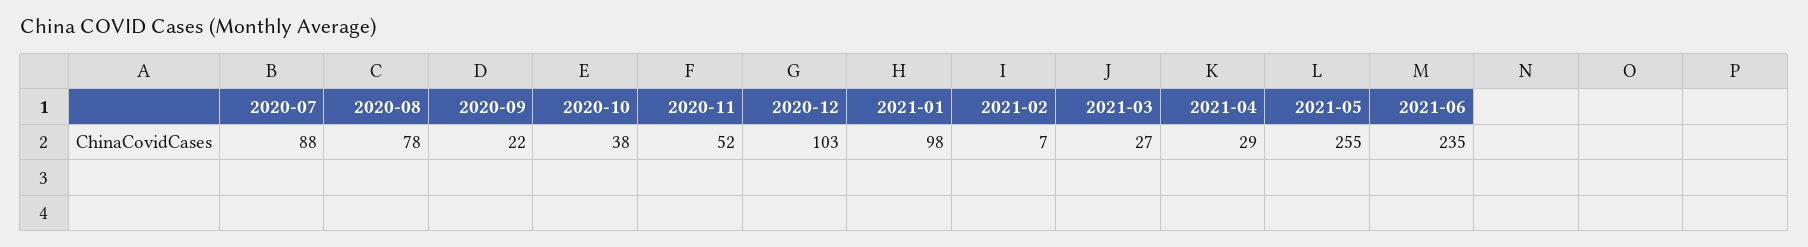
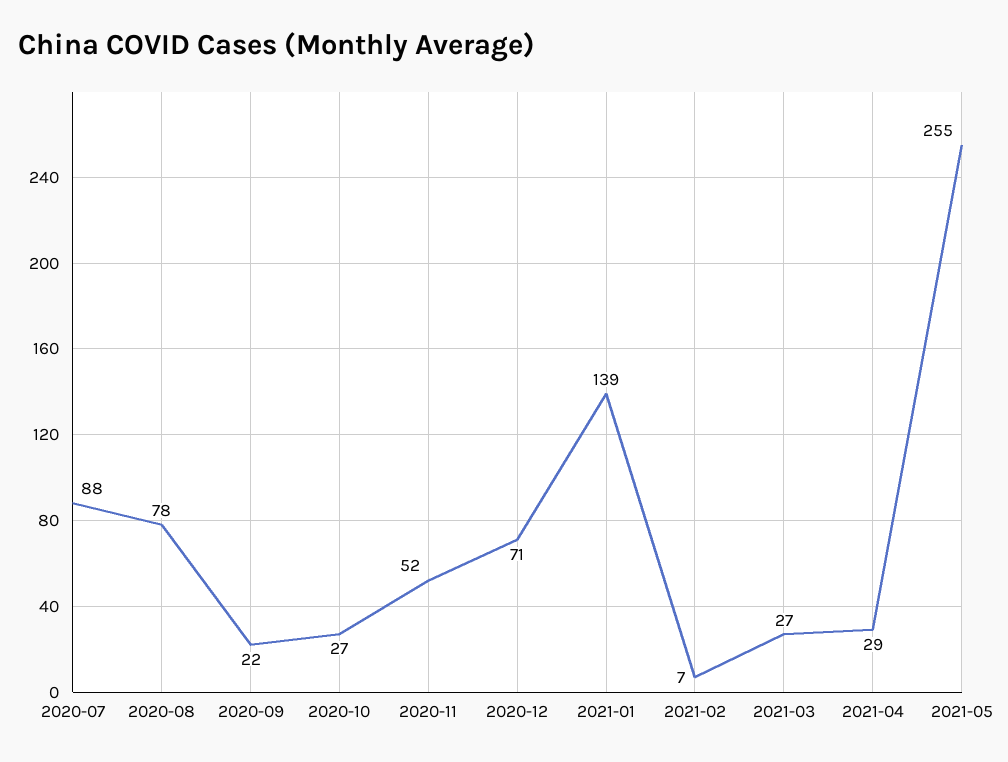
2020-10: 38 -> 27
2020-12: 103 -> 71
2021-01: 98 -> 139
2021-06: 235 -> none

